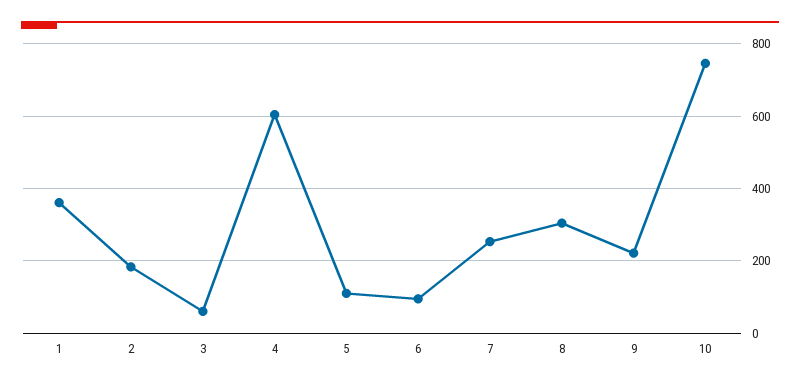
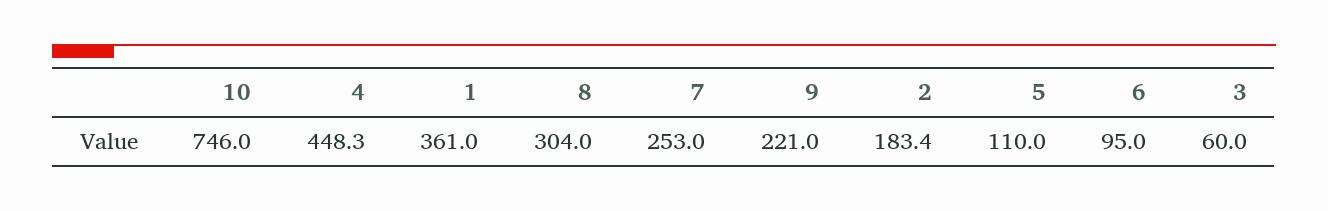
4: 600 -> 448.3

